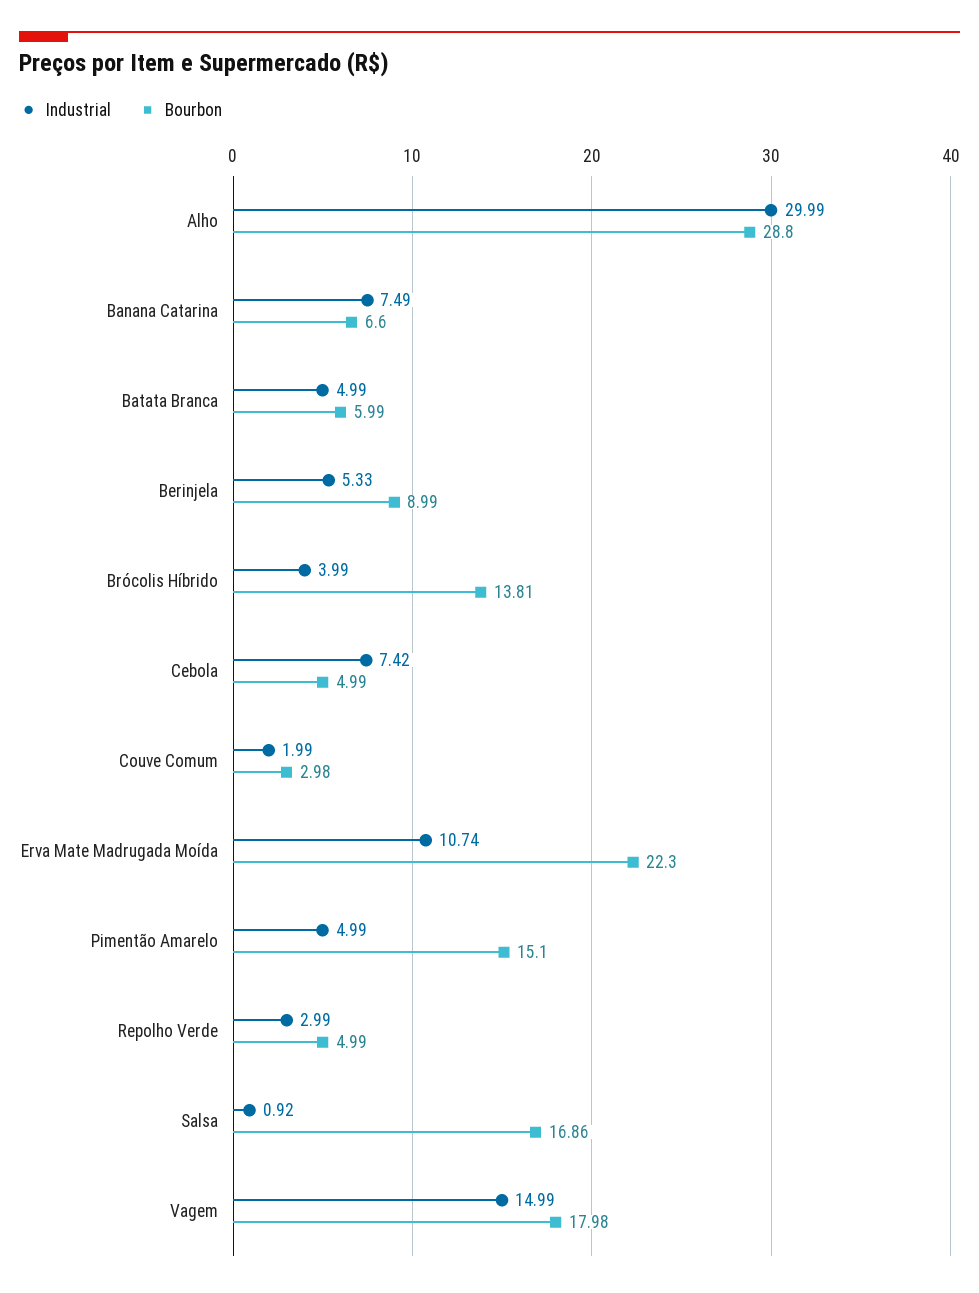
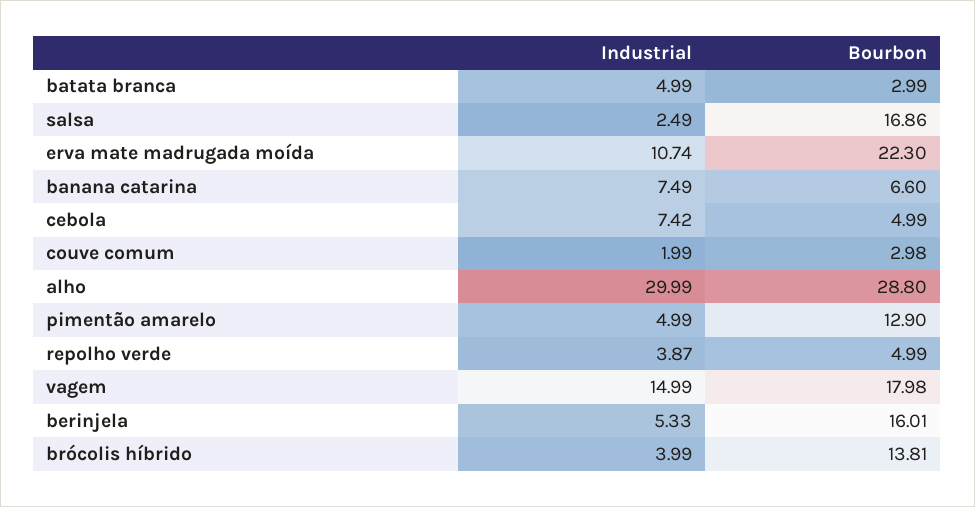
Bourbon, Batata Branca: 5.99 -> 2.99
Bourbon, Berinjela: 8.99 -> 16.01
Bourbon, Pimentão Amarelo: 15.1 -> 12.9
Industrial, Repolho Verde: 2.99 -> 3.87
Industrial, Salsa: 0.92 -> 2.49

